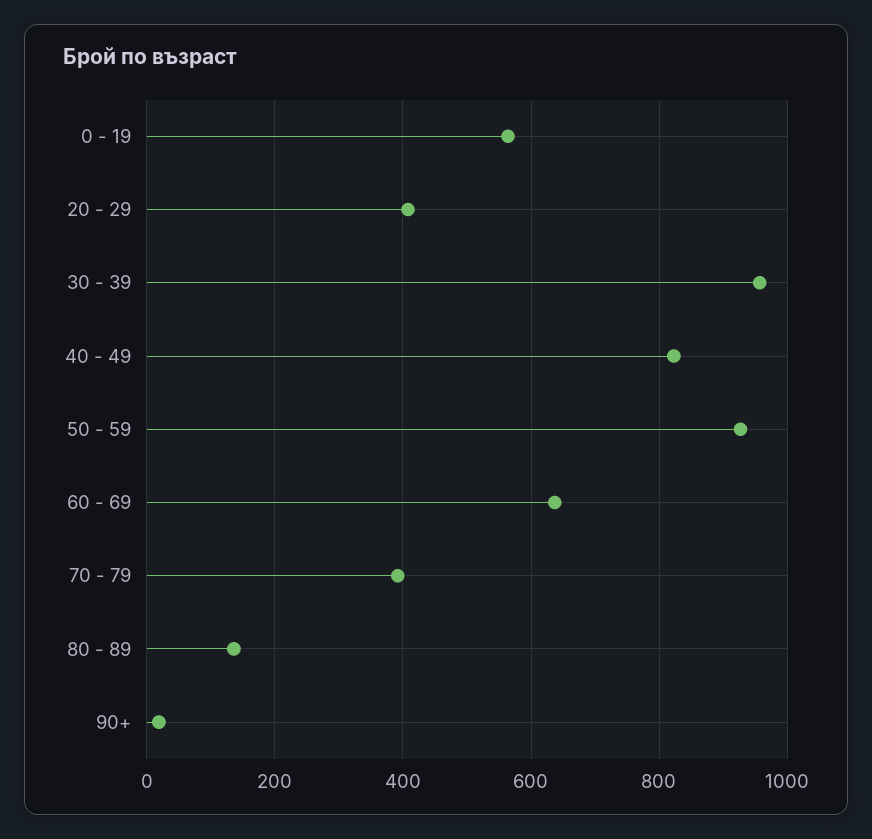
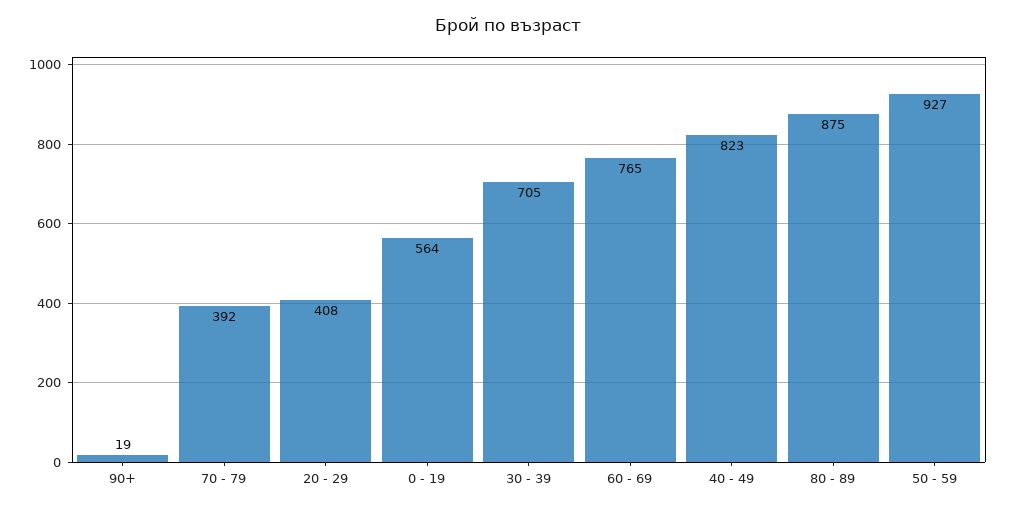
30 - 39: 960 -> 705
60 - 69: 640 -> 765
80 - 89: 140 -> 875

